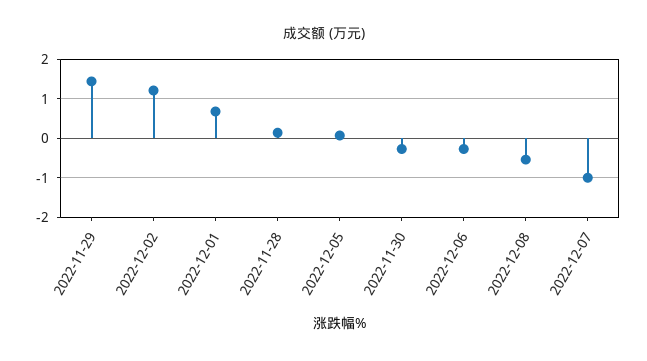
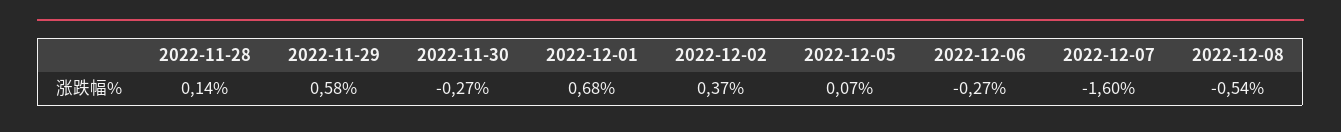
2022-11-29: 1.4 -> 0.58
2022-12-02: 1.2 -> 0.37
2022-12-07: -1 -> -1.6

